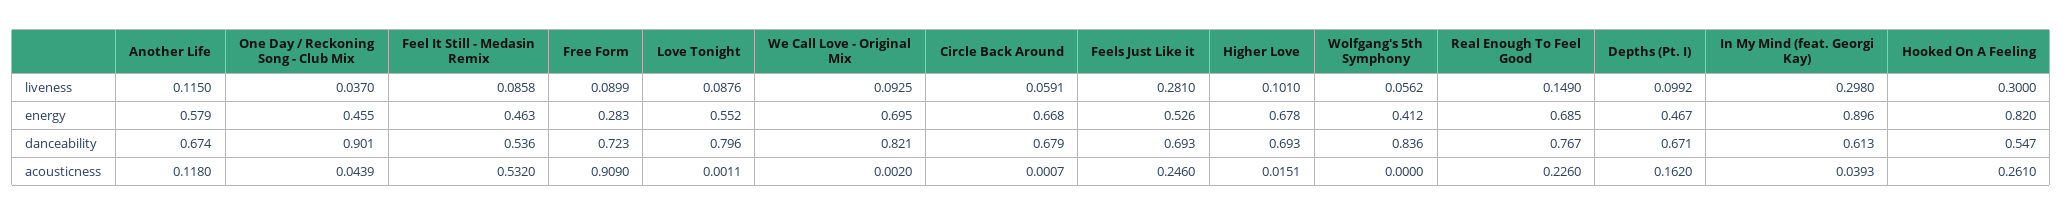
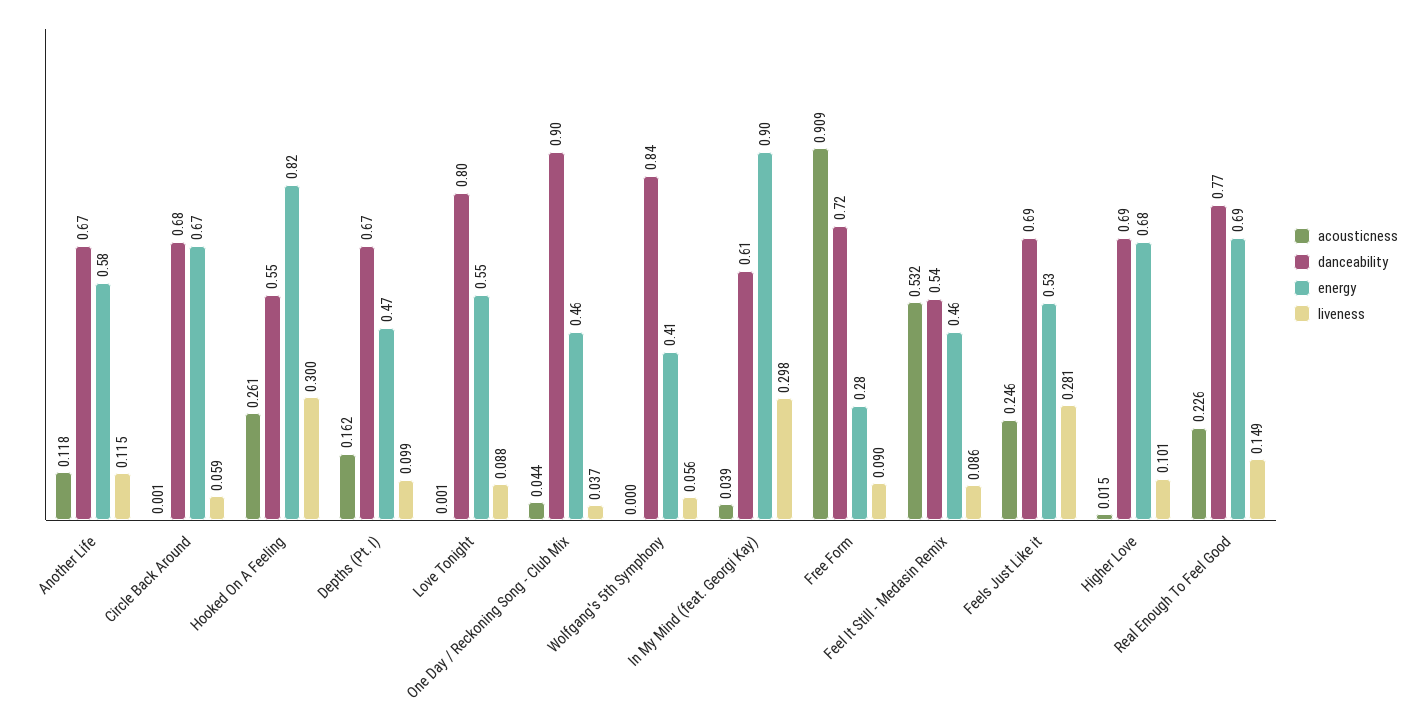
liveness, We Call Love - Original Mix: 0.0925 -> none
energy, We Call Love - Original Mix: 0.695 -> none
danceability, We Call Love - Original Mix: 0.821 -> none
acousticness, We Call Love - Original Mix: 0.002 -> none

